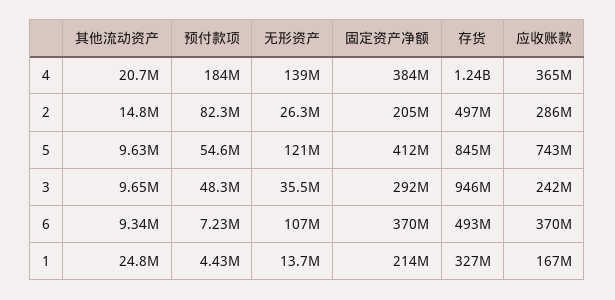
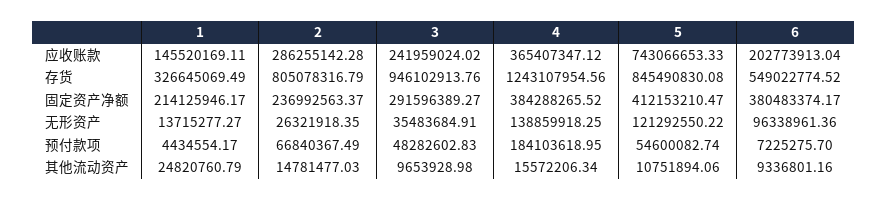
其他流动资产, 4: 20700000 -> 15572206.34
预付款项, 2: 82300000 -> 66840367.49
固定资产净额, 2: 205000000 -> 236992563.37
存货, 2: 497000000 -> 805078316.79
其他流动资产, 5: 9630000 -> 10751894.06
无形资产, 6: 107000000 -> 96338961.36
固定资产净额, 6: 370000000 -> 380483374.17
存货, 6: 493000000 -> 549022774.52
应收账款, 6: 370000000 -> 202773913.04
应收账款, 1: 167000000 -> 145520169.11

